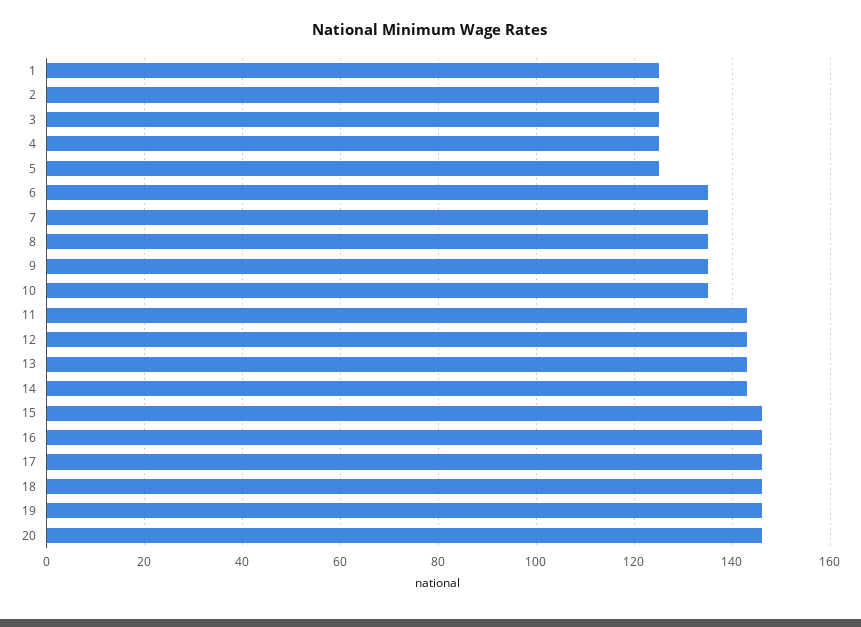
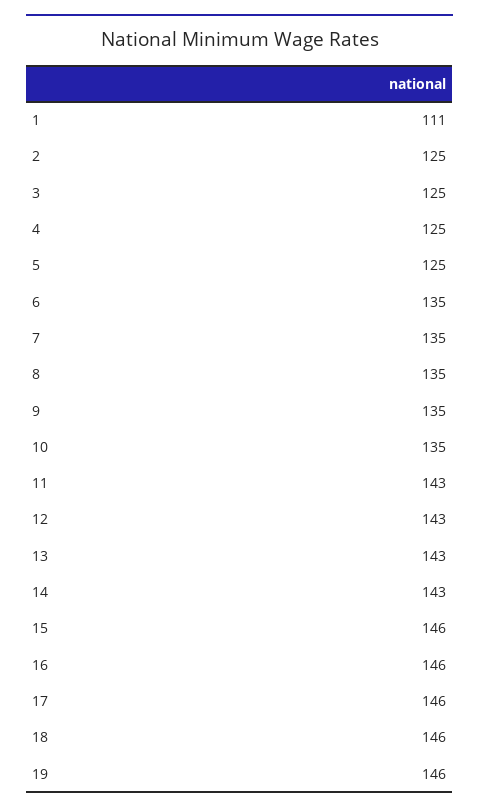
1: 125 -> 111
20: 145 -> none

